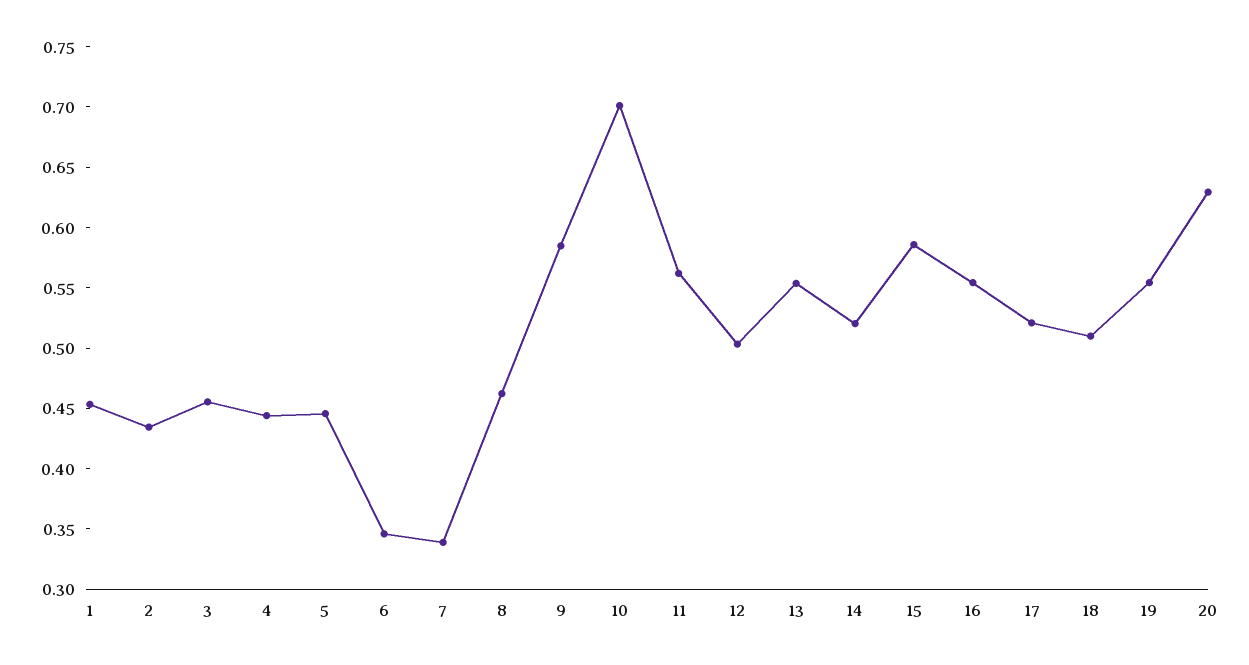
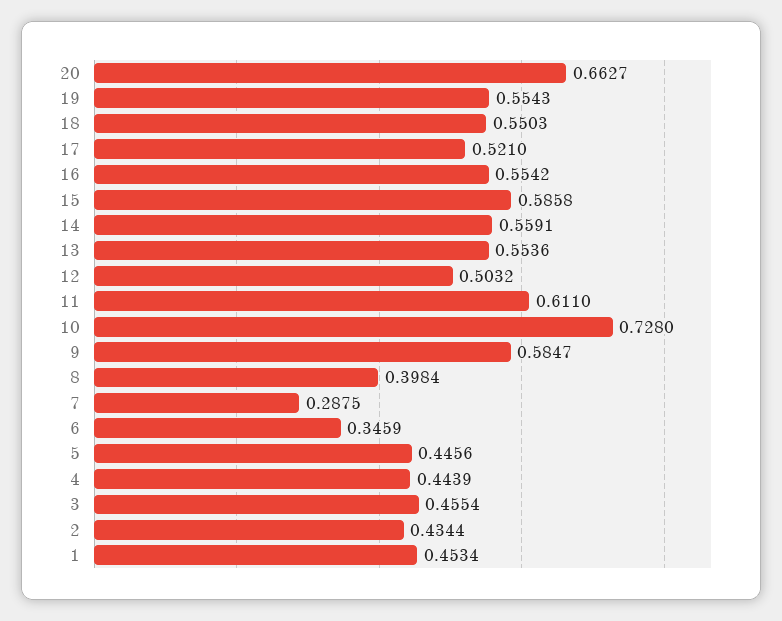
7: 0.34 -> 0.2875
8: 0.46 -> 0.3984
10: 0.7 -> 0.728
11: 0.56 -> 0.611
14: 0.52 -> 0.5591
18: 0.51 -> 0.5503
20: 0.63 -> 0.6627

